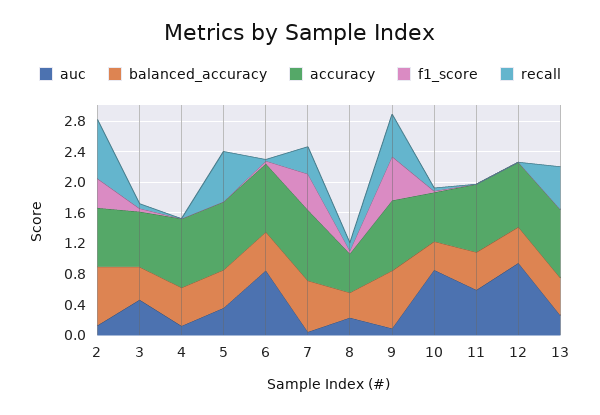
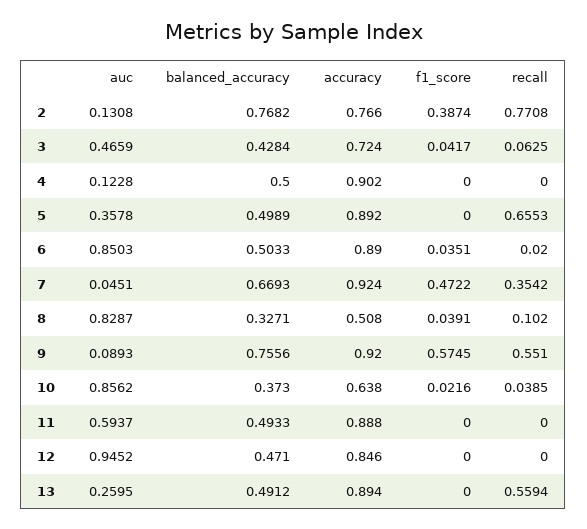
auc, 8: 0.2 -> 0.8287

